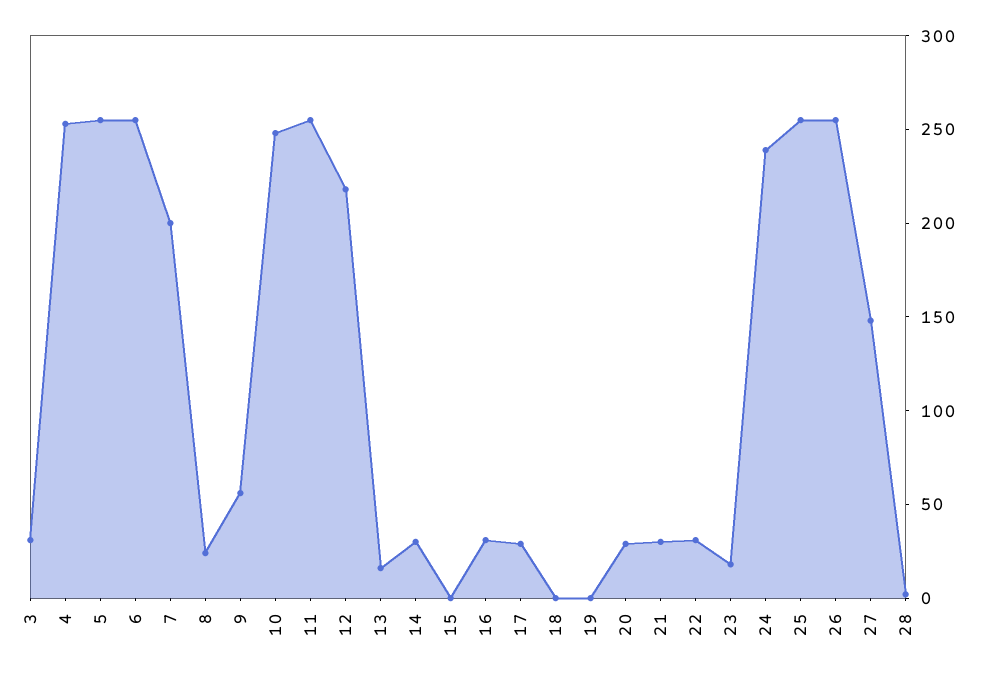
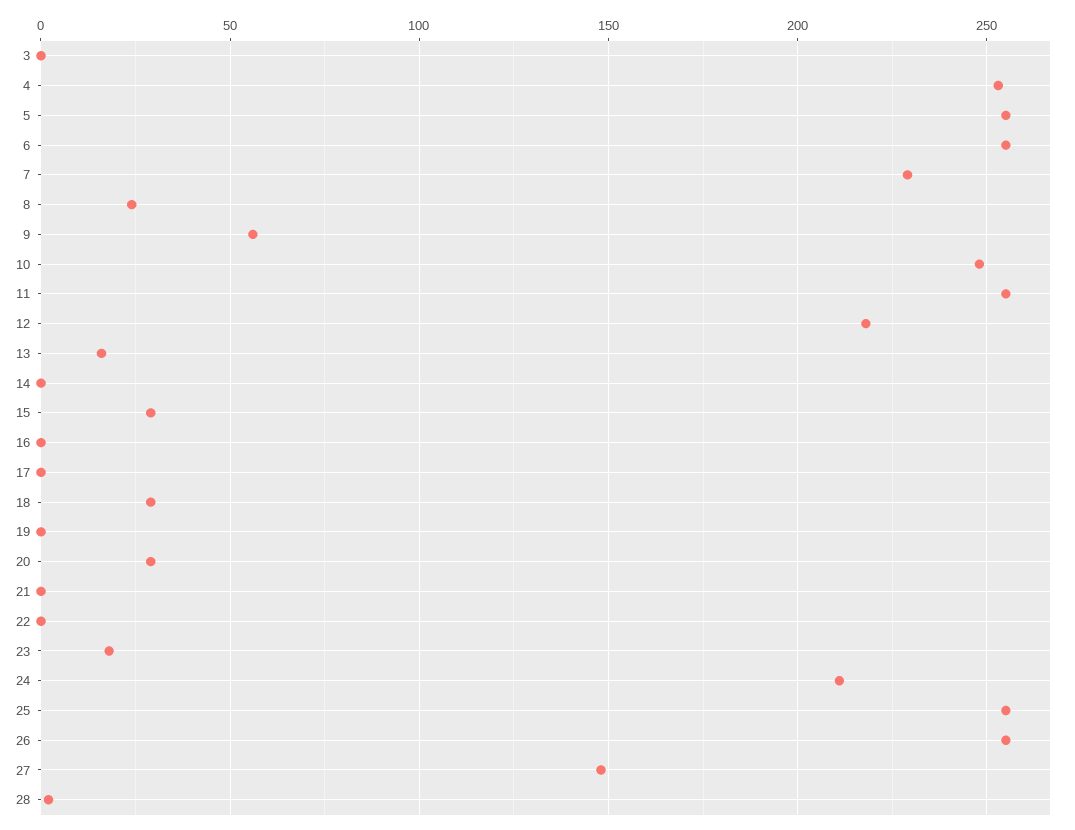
3: 30 -> 0
7: 200 -> 230
14: 30 -> 0
15: 0 -> 30
16: 30 -> 0
17: 30 -> 0
18: 0 -> 30
21: 30 -> 0
22: 30 -> 0
24: 240 -> 210

